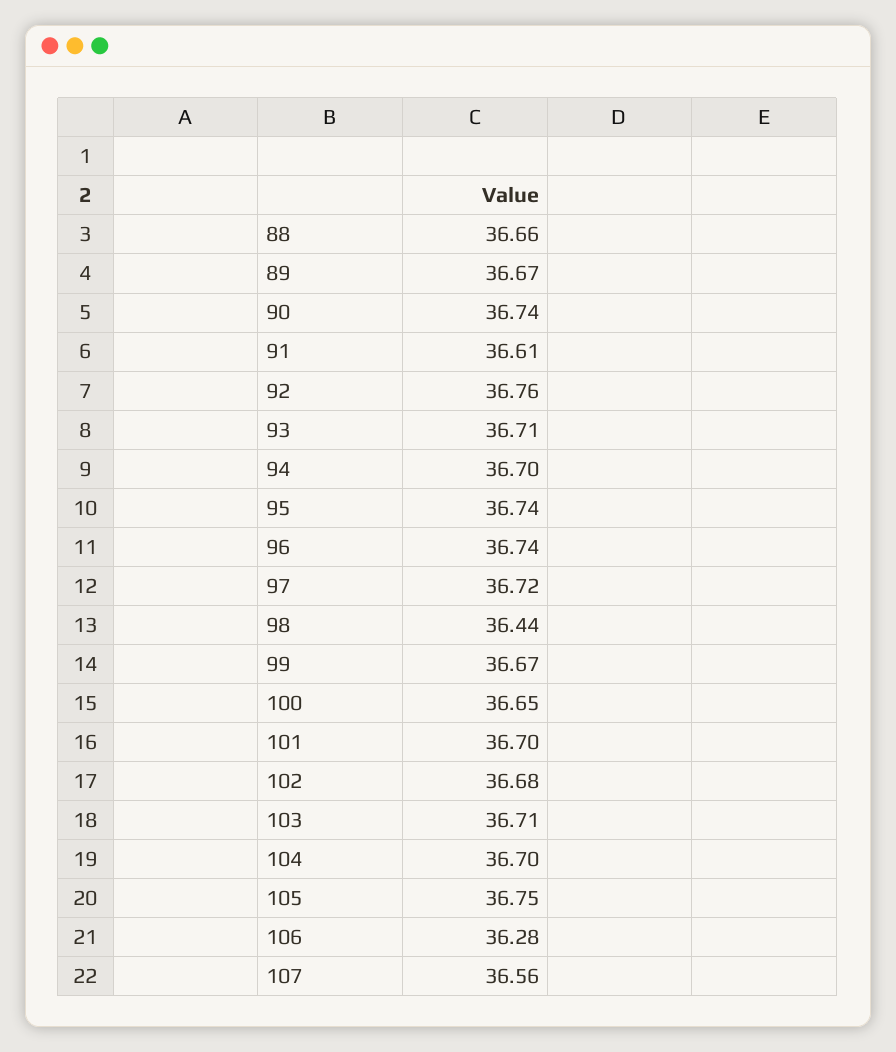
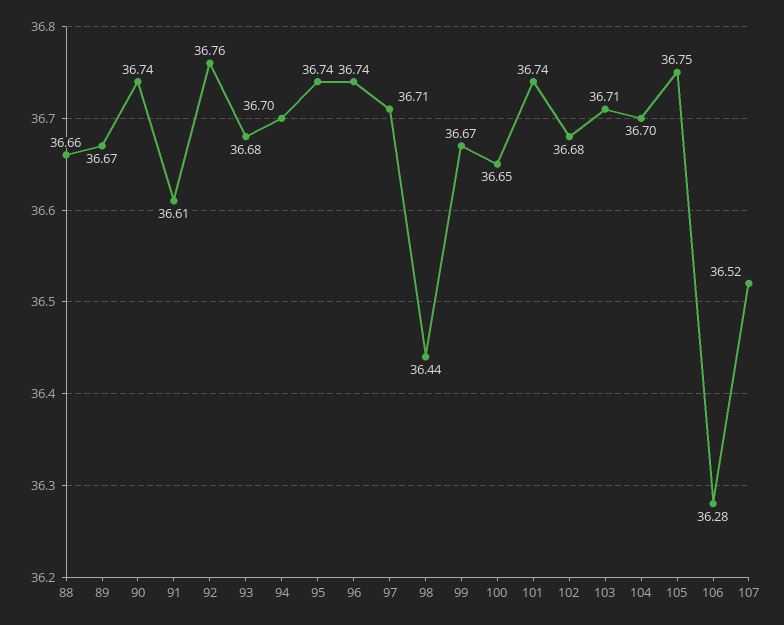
93: 36.71 -> 36.68
97: 36.72 -> 36.71
101: 36.7 -> 36.74
107: 36.56 -> 36.52

